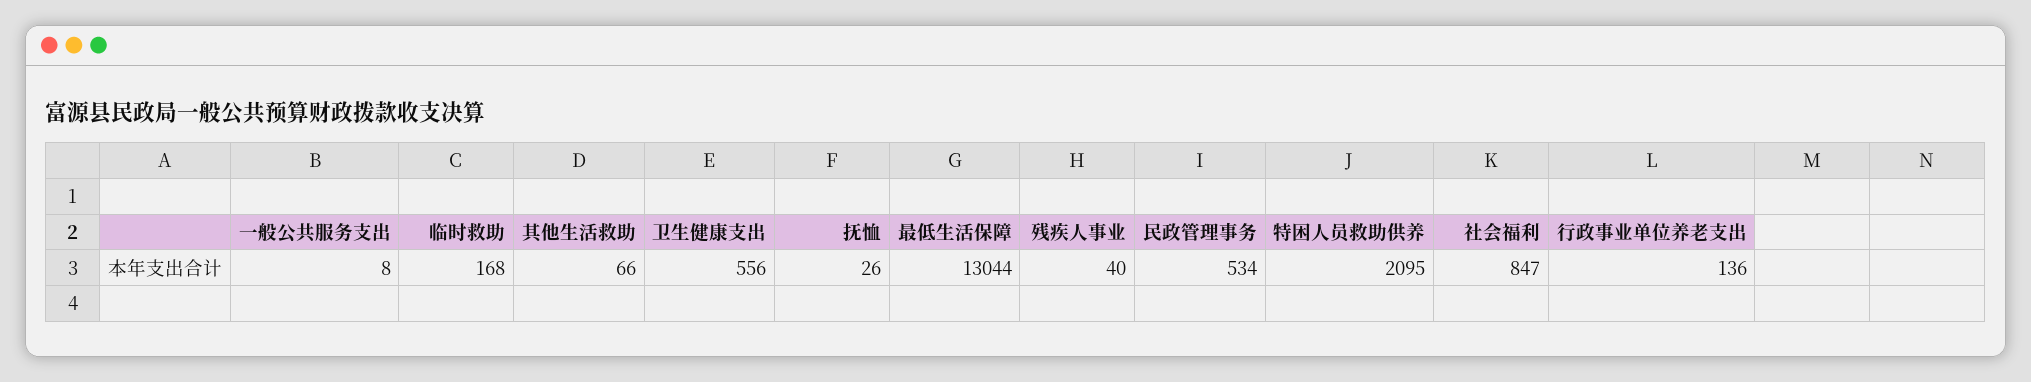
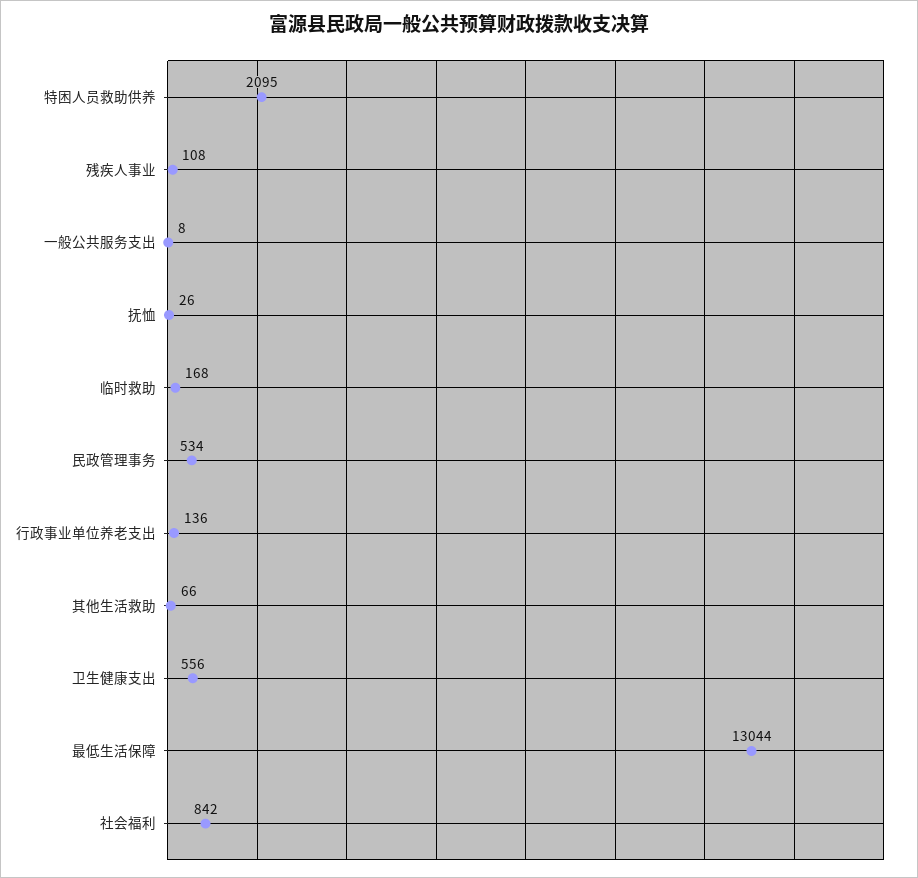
残疾人事业: 40 -> 108
社会福利: 847 -> 842

